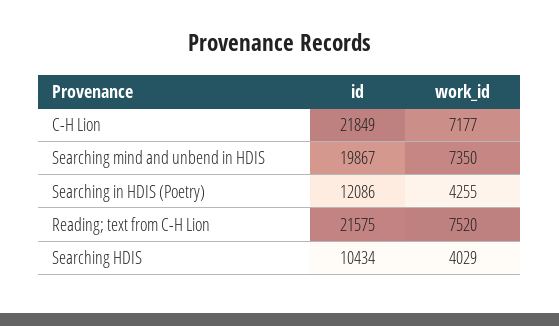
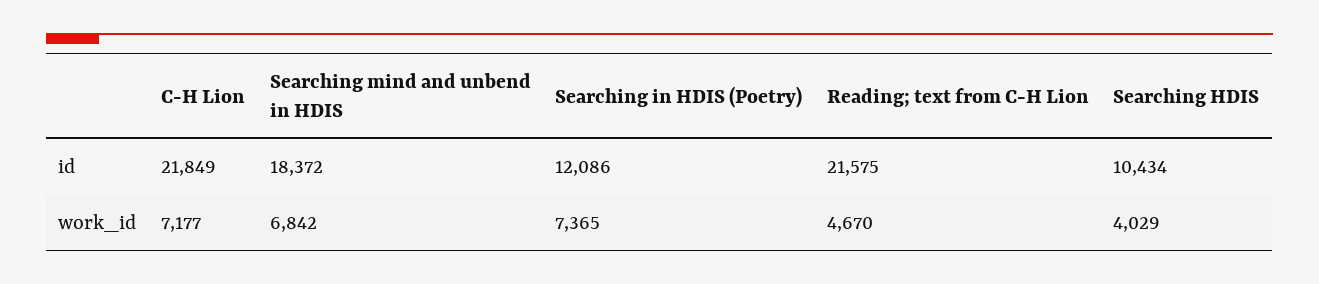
id, Searching mind and unbend in HDIS: 19867 -> 18372
work_id, Searching mind and unbend in HDIS: 7350 -> 6842
work_id, Searching in HDIS (Poetry): 4255 -> 7365
work_id, Reading; text from C-H Lion: 7520 -> 4670

